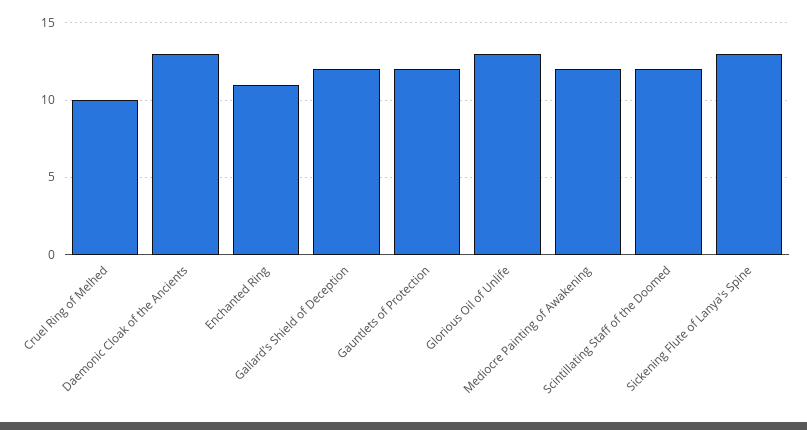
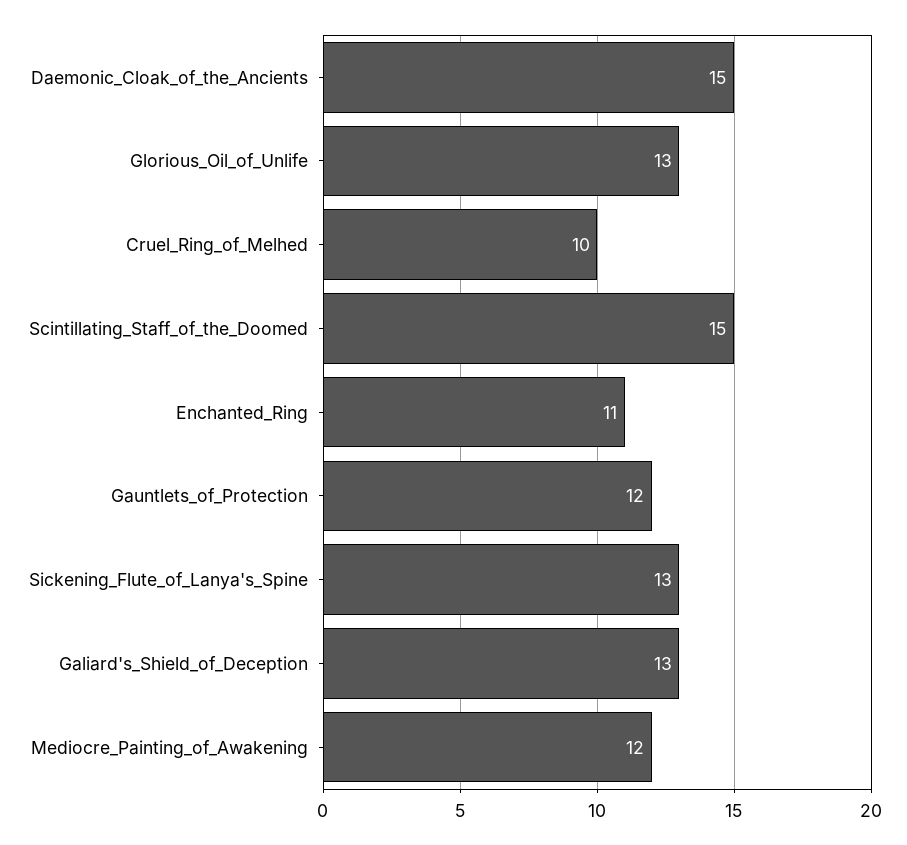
Daemonic Cloak of the Ancients: 13 -> 15
Galiard's Shield of Deception: 12 -> 13
Scintillating Staff of the Doomed: 12 -> 15

